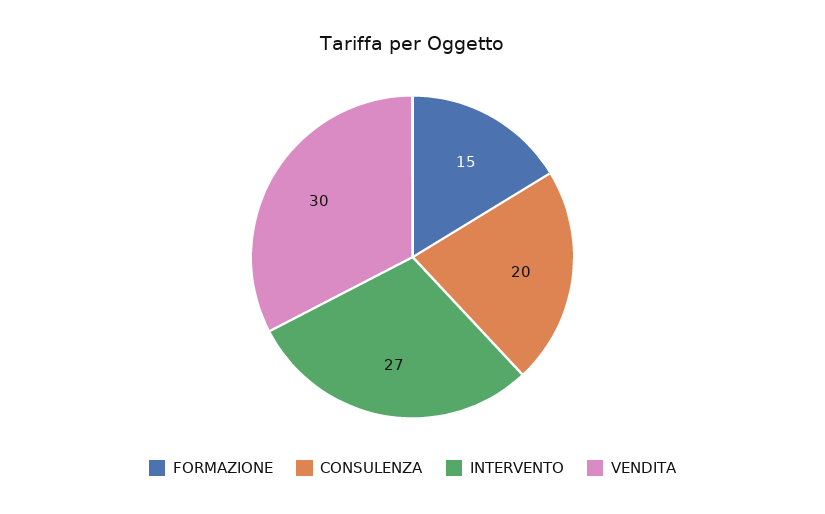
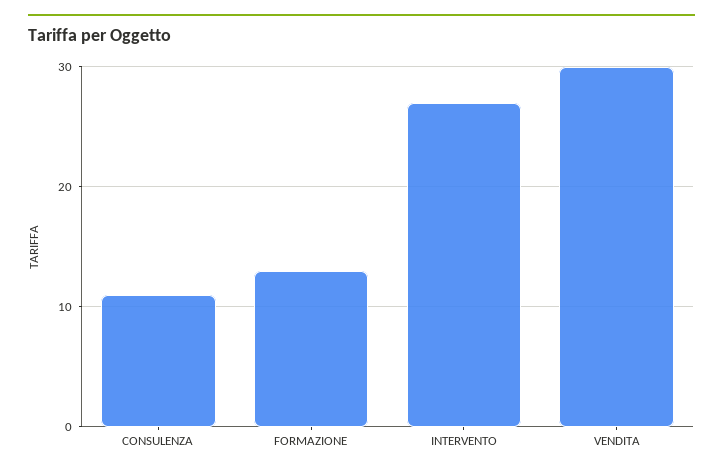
FORMAZIONE: 15 -> 13
CONSULENZA: 20 -> 11

